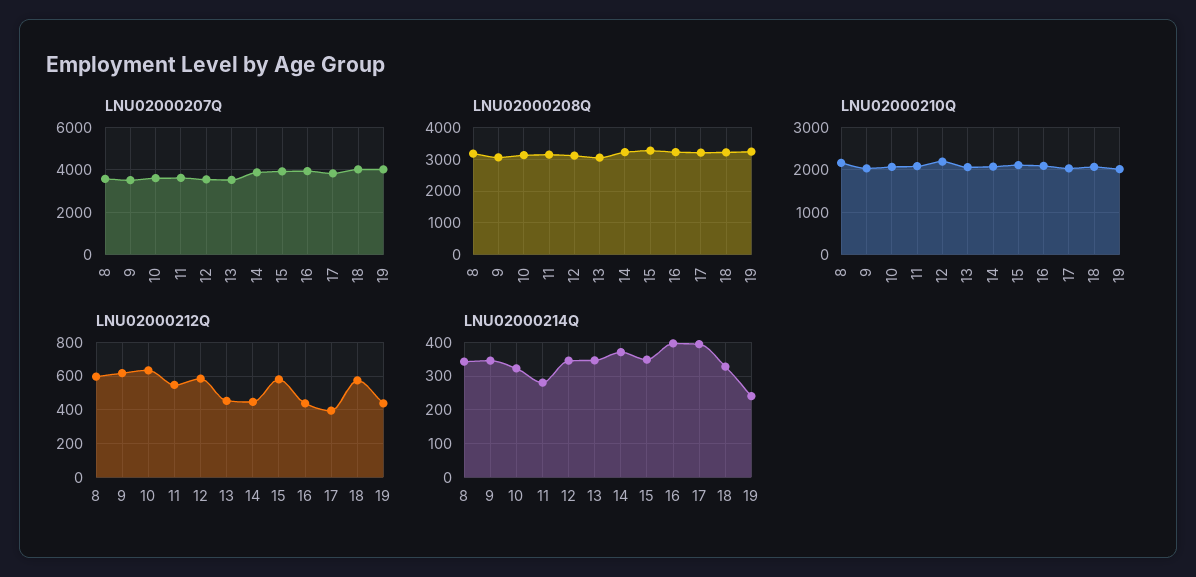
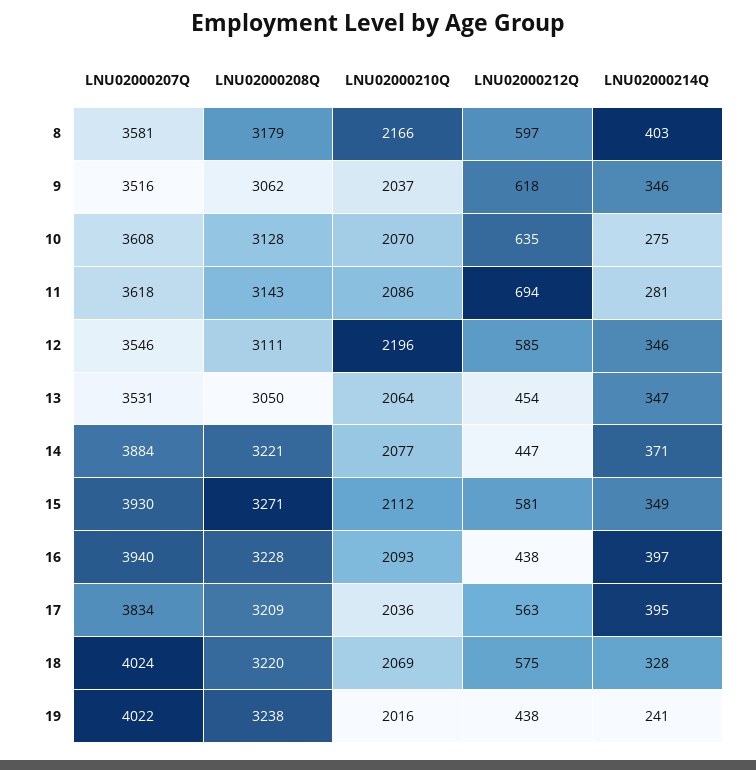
LNU02000212Q, 11: 550 -> 694
LNU02000212Q, 17: 400 -> 563
LNU02000214Q, 8: 340 -> 403
LNU02000214Q, 10: 320 -> 275

